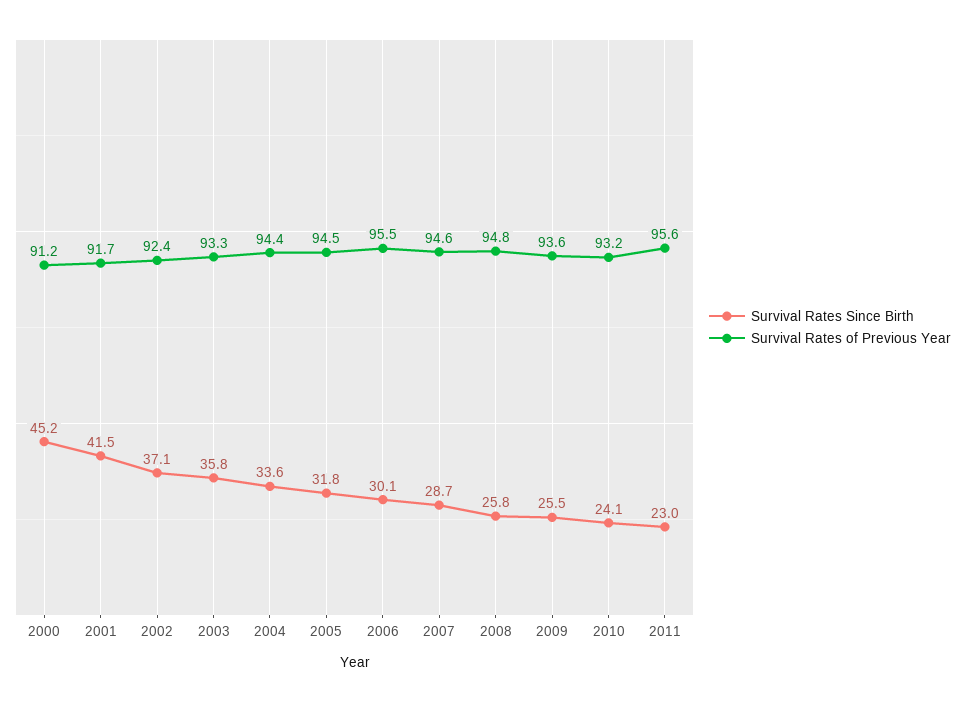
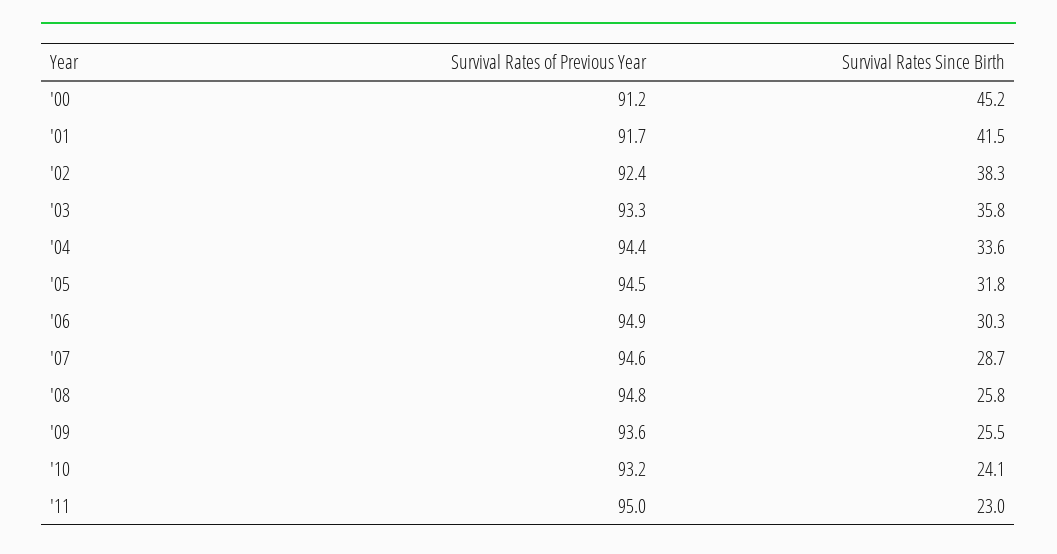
Survival Rates Since Birth, 2002: 37.1 -> 38.3
Survival Rates Since Birth, 2006: 30.1 -> 30.3
Survival Rates of Previous Year, 2006: 95.5 -> 94.9
Survival Rates of Previous Year, 2011: 95.6 -> 95

